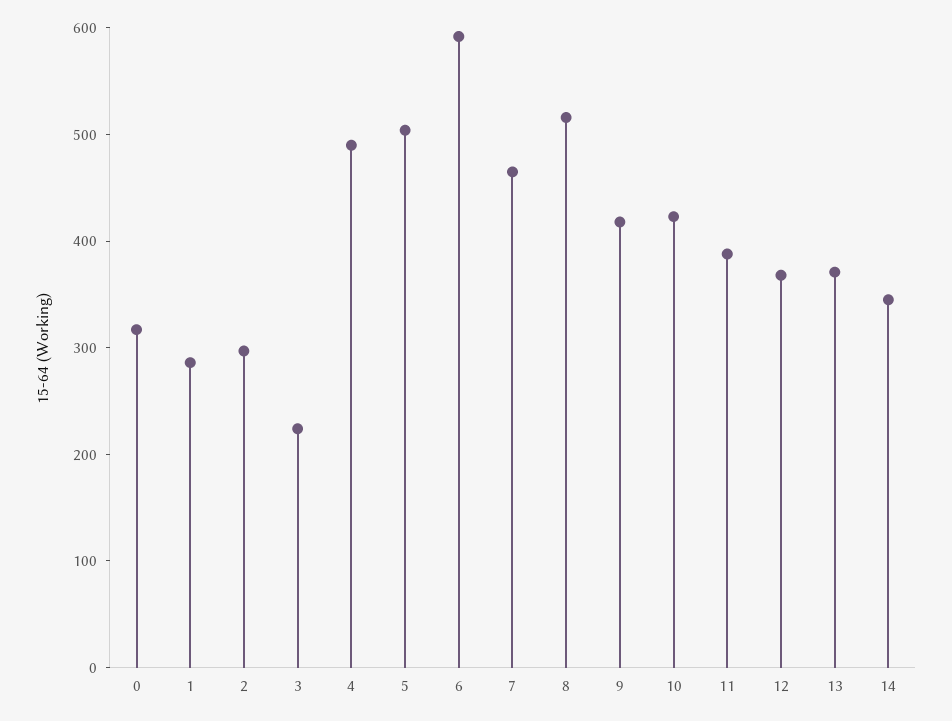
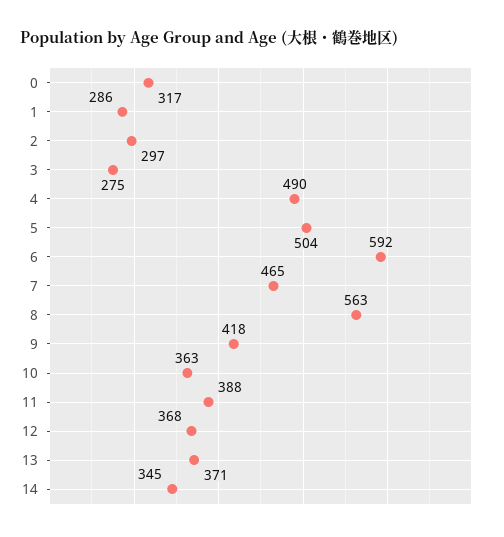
3: 220 -> 275
8: 520 -> 563
10: 420 -> 363

